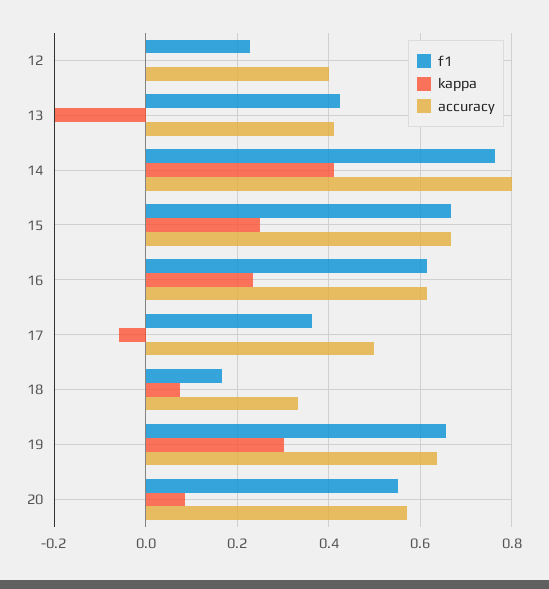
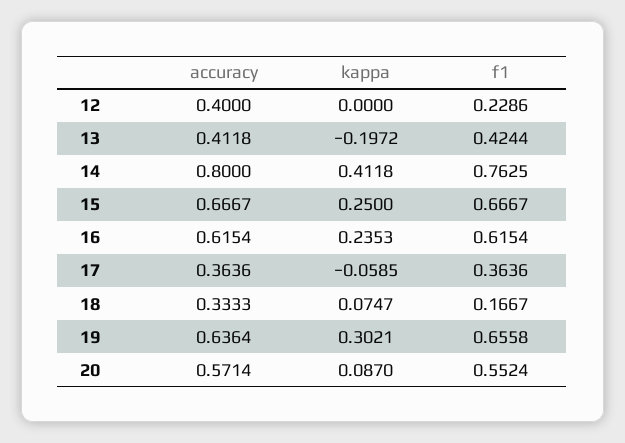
accuracy, 17: 0.5 -> 0.3636

